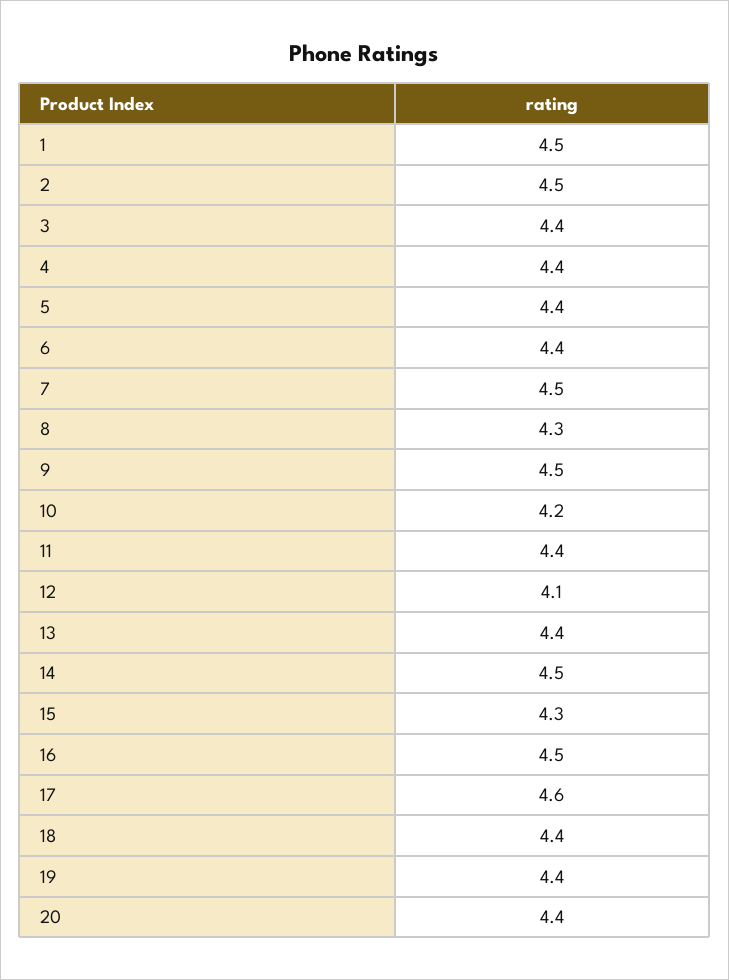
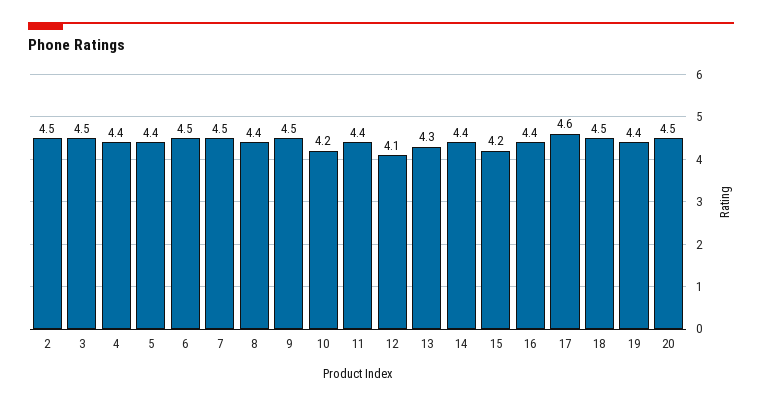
1: 4.5 -> none
3: 4.4 -> 4.5
6: 4.4 -> 4.5
8: 4.3 -> 4.4
13: 4.4 -> 4.3
14: 4.5 -> 4.4
15: 4.3 -> 4.2
16: 4.5 -> 4.4
18: 4.4 -> 4.5
20: 4.4 -> 4.5

